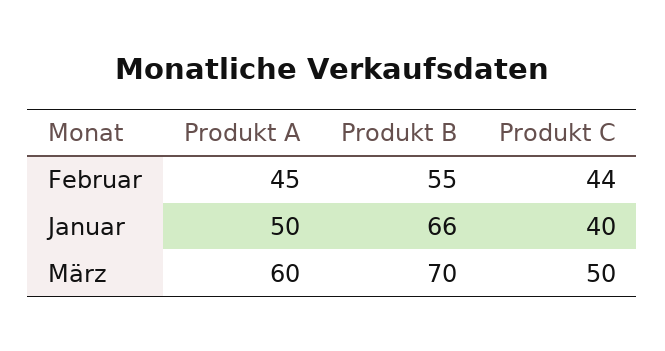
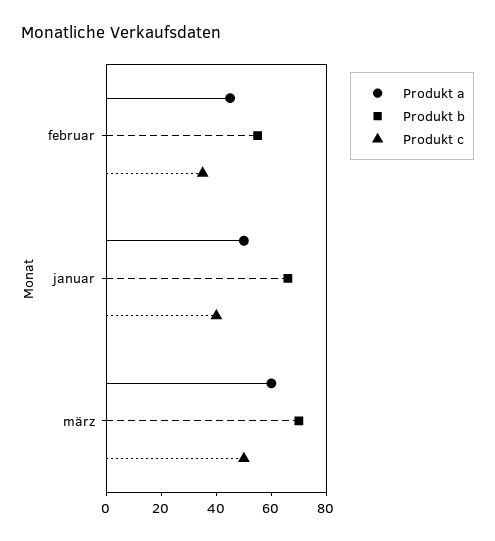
Produkt C, Februar: 44 -> 35

